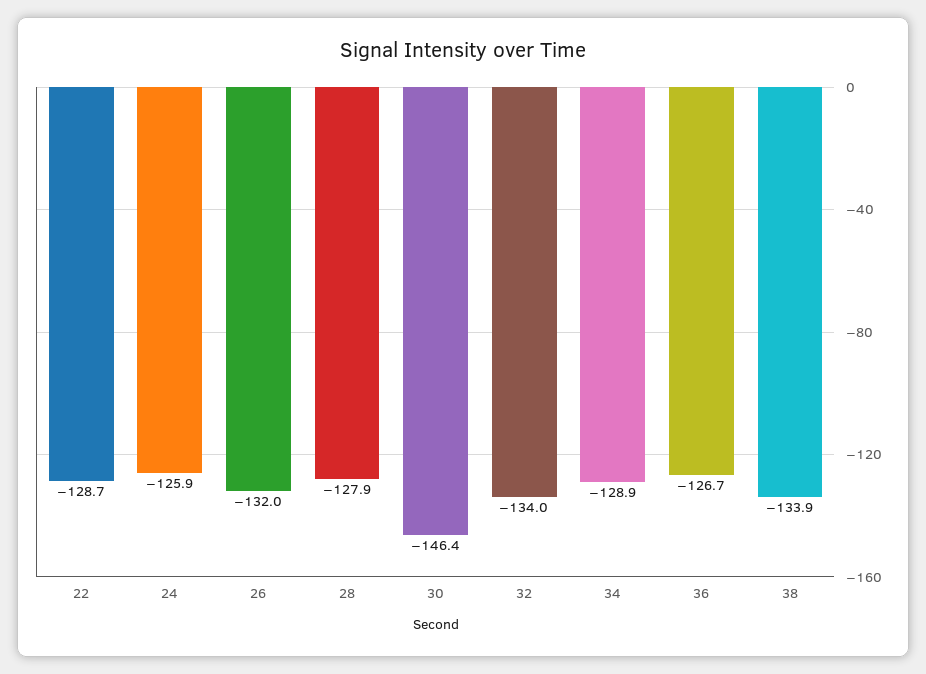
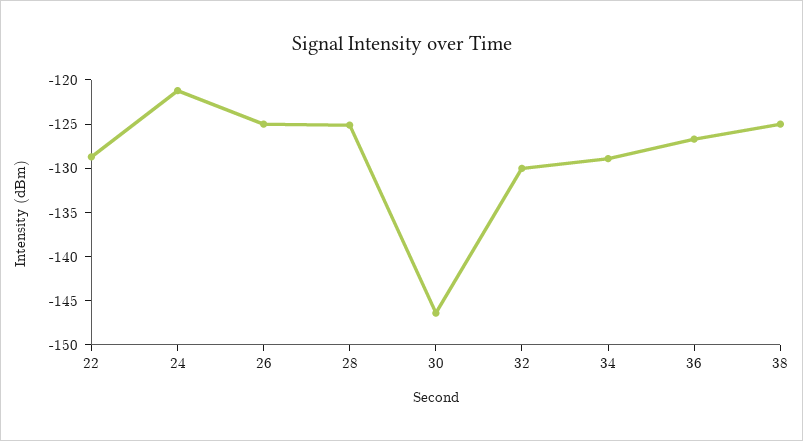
24: -125.9 -> -121
26: -132 -> -125
28: -127.9 -> -125
32: -134 -> -130
38: -133.9 -> -125

